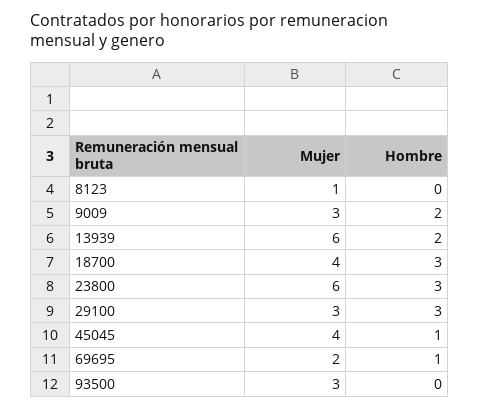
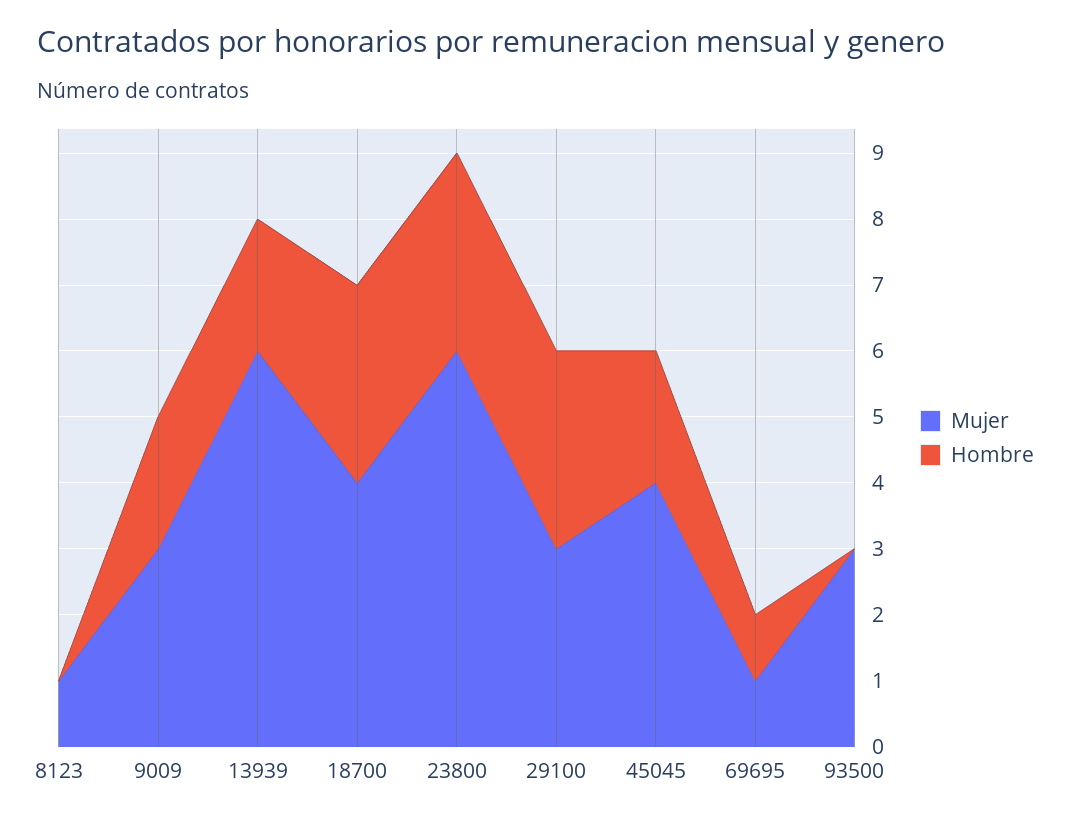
Hombre, 45045: 1 -> 2
Mujer, 69695: 2 -> 1

